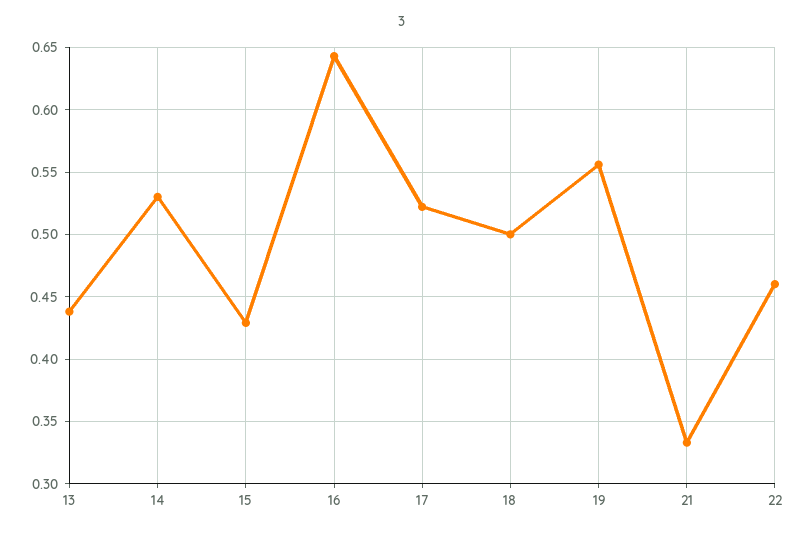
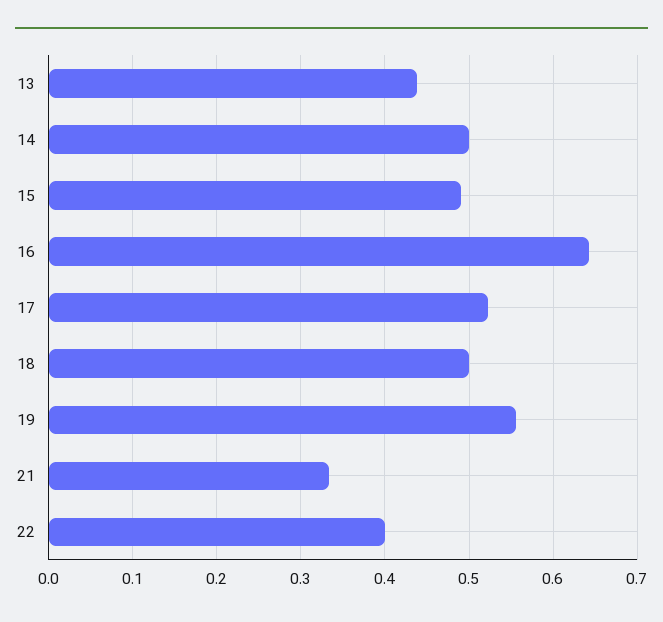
14: 0.53 -> 0.5
15: 0.43 -> 0.49
22: 0.46 -> 0.4

